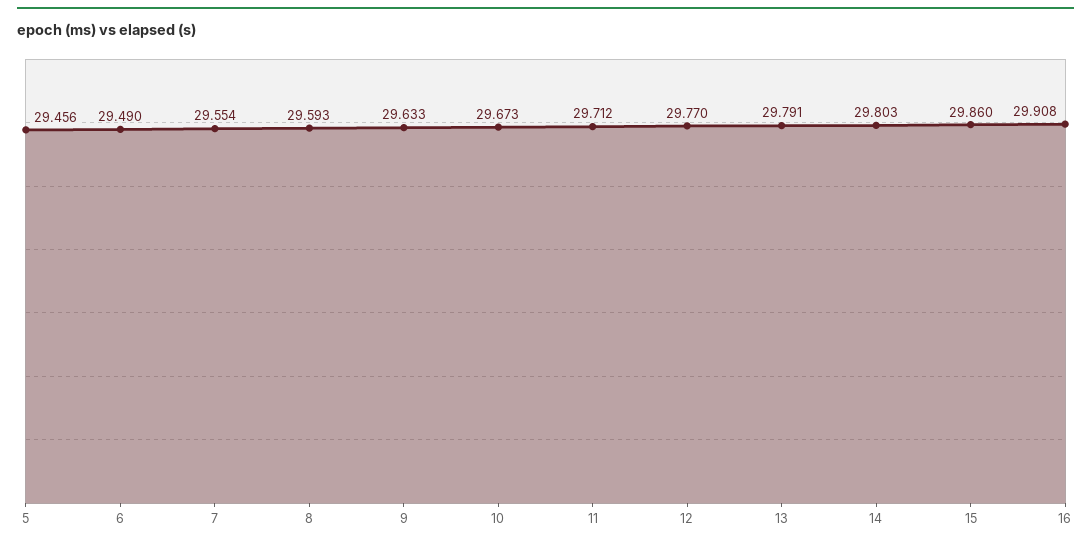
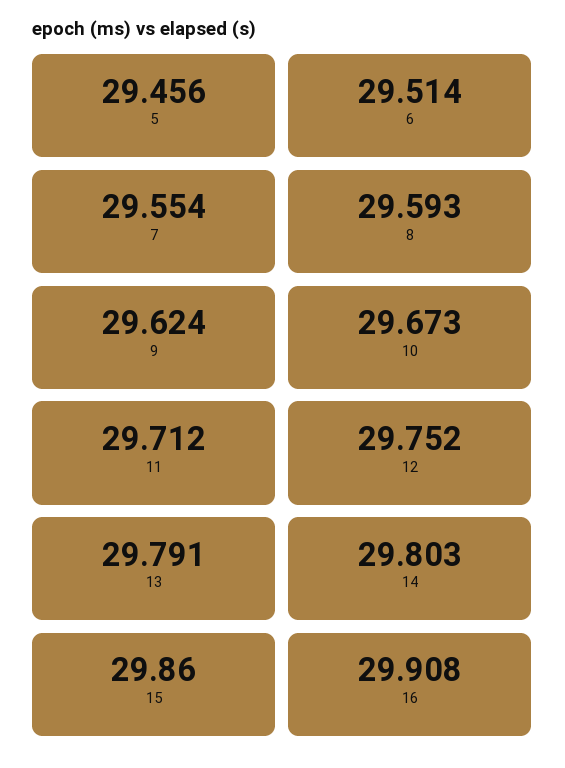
6: 29.49 -> 29.514
9: 29.633 -> 29.624
12: 29.77 -> 29.752

